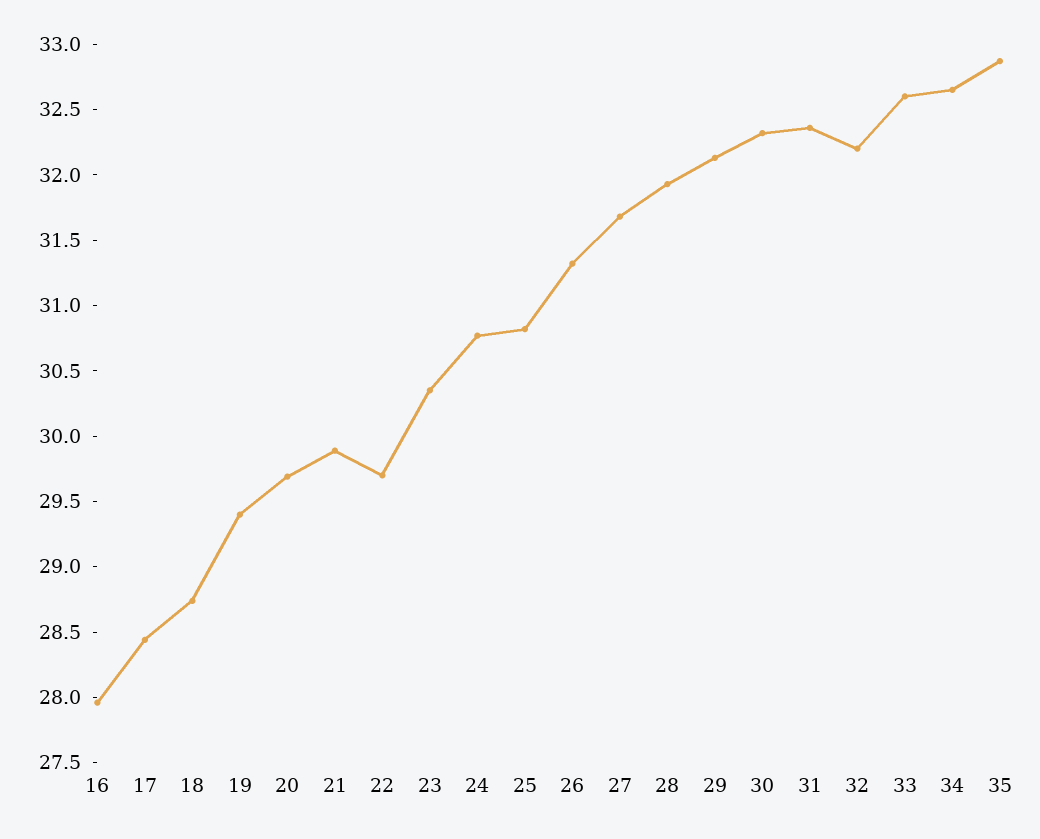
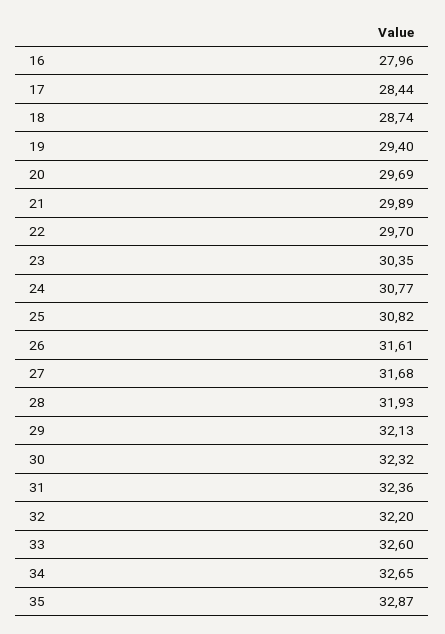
26: 31.3 -> 31.61

